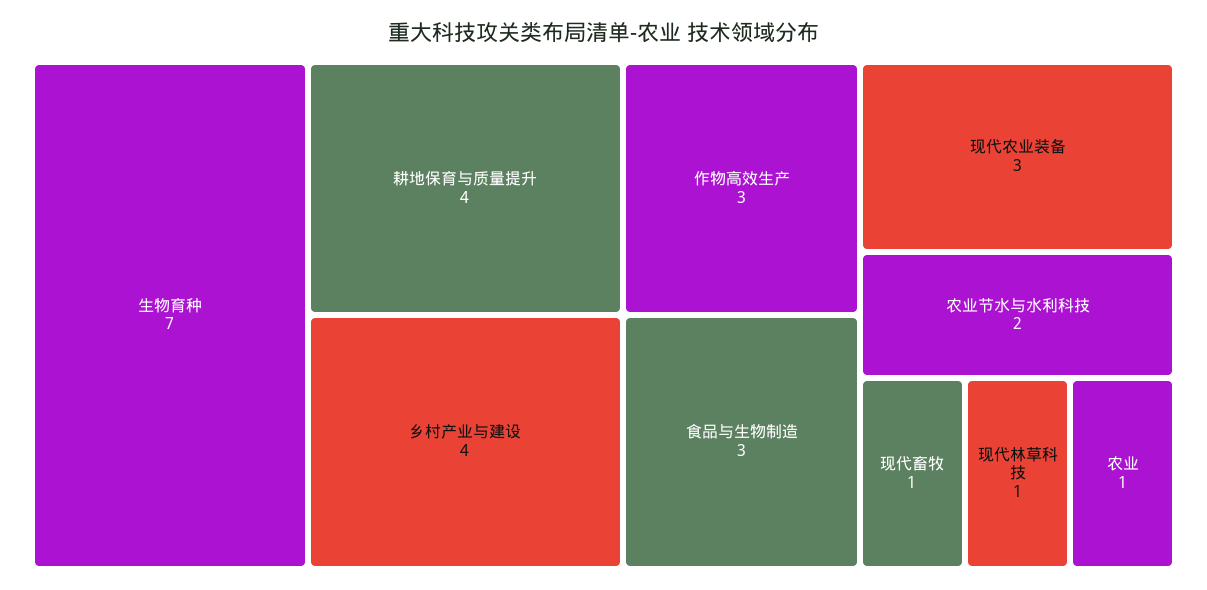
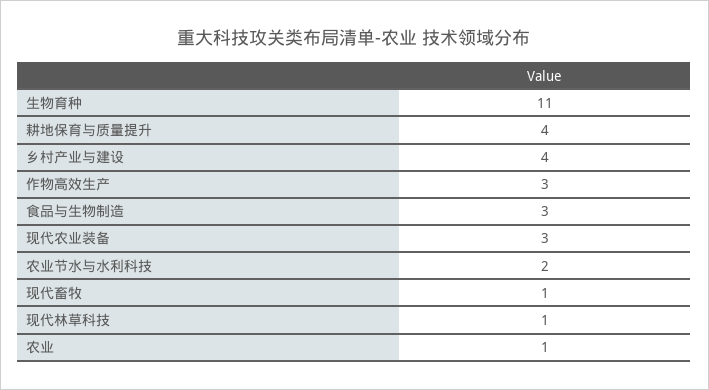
生物育种: 7 -> 11

